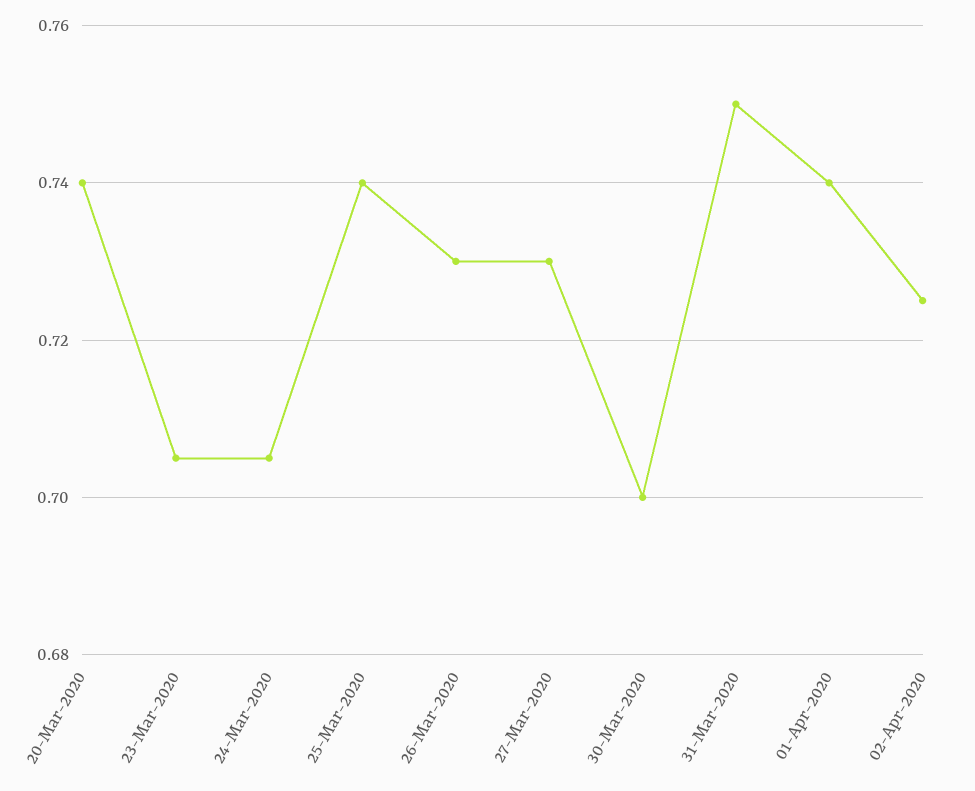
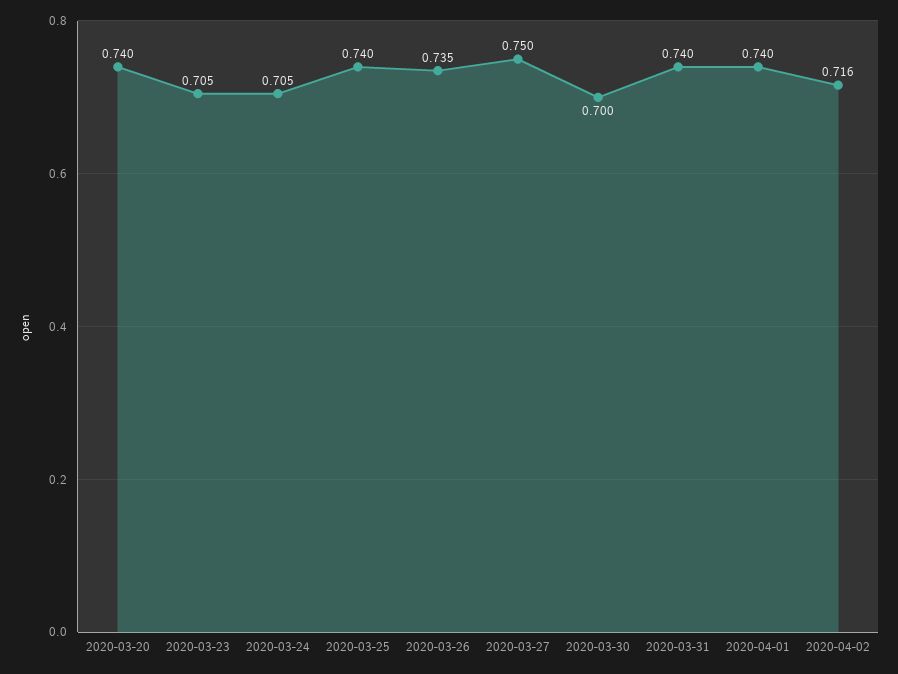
26-Mar-2020: 0.73 -> 0.735
27-Mar-2020: 0.73 -> 0.75
31-Mar-2020: 0.75 -> 0.74
02-Apr-2020: 0.725 -> 0.716

